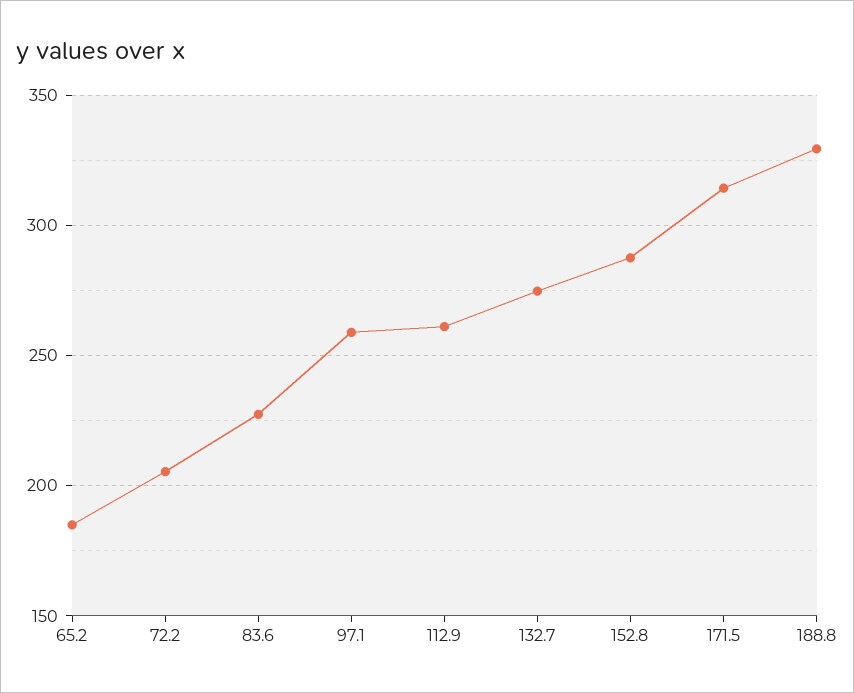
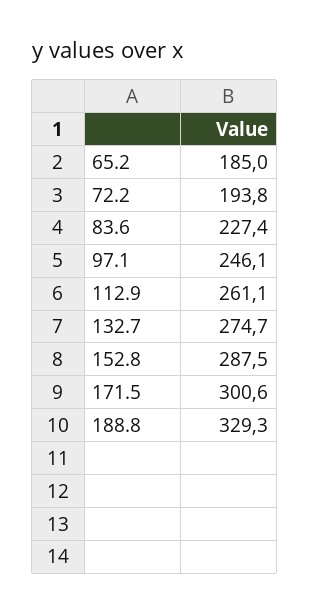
72.2: 205 -> 193.8
97.1: 260 -> 246.1
171.5: 315 -> 300.6

